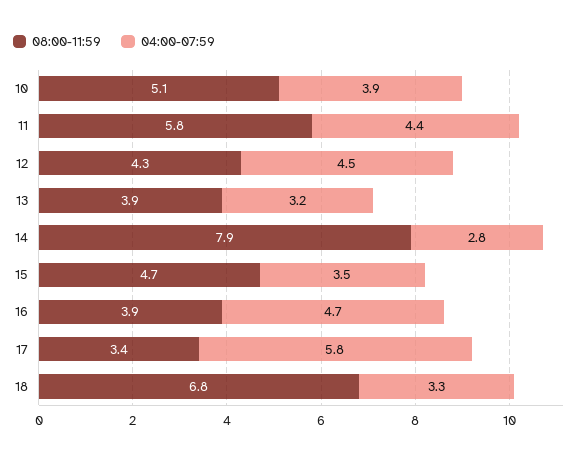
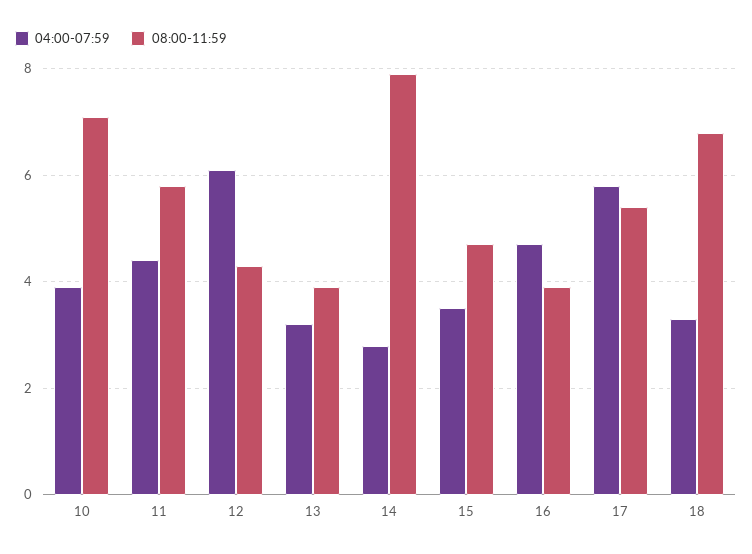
08:00-11:59, 10: 5.1 -> 7
04:00-07:59, 12: 4.5 -> 6
08:00-11:59, 17: 3.4 -> 5.5

